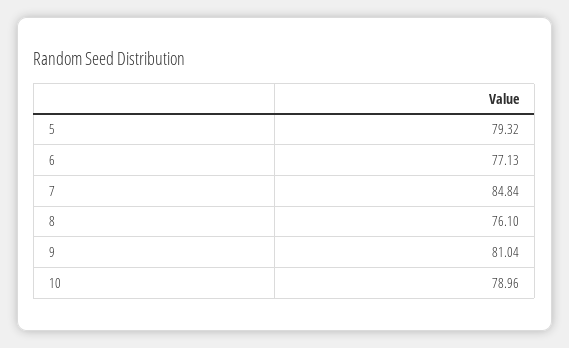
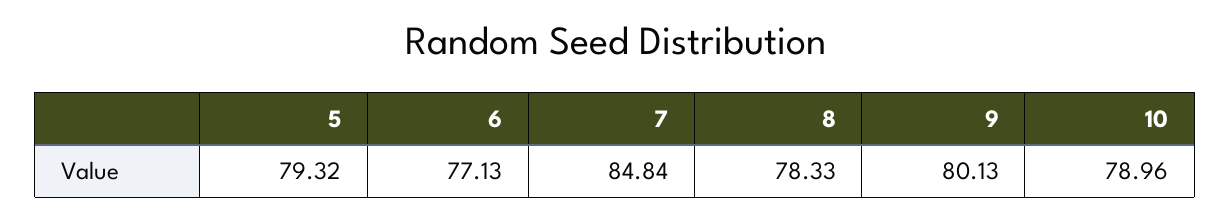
8: 76.1 -> 78.33
9: 81.04 -> 80.13

